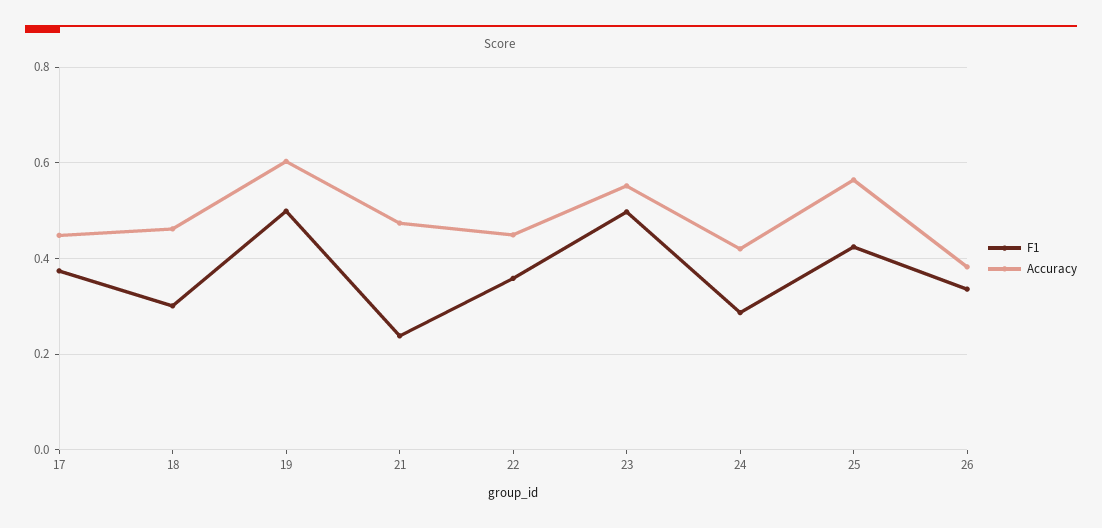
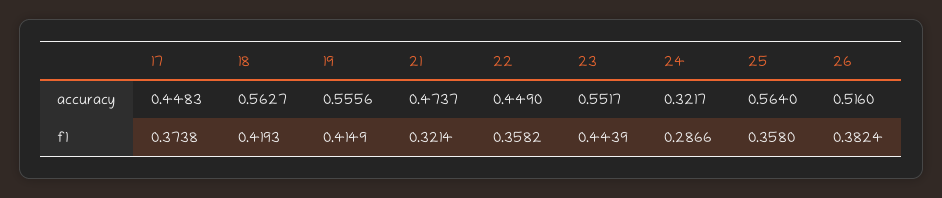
F1, 18: 0.3 -> 0.4193
Accuracy, 18: 0.46 -> 0.5627
F1, 19: 0.5 -> 0.4149
Accuracy, 19: 0.6 -> 0.5556
F1, 21: 0.24 -> 0.3214
F1, 23: 0.5 -> 0.4439
Accuracy, 24: 0.42 -> 0.3217
F1, 25: 0.42 -> 0.358
F1, 26: 0.34 -> 0.3824
Accuracy, 26: 0.38 -> 0.516

